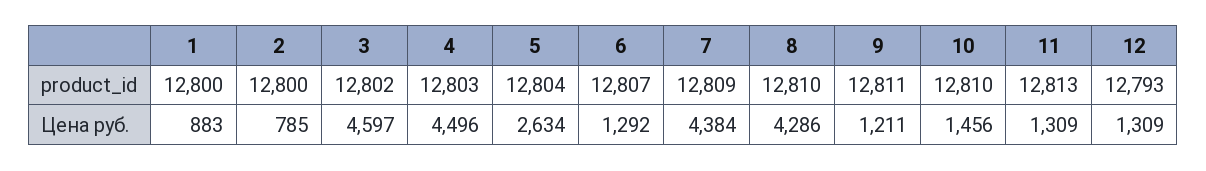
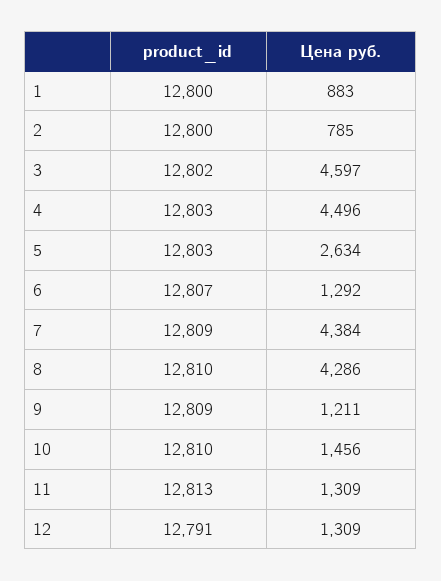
5, product_id: 12804 -> 12803
9, product_id: 12811 -> 12809
12, product_id: 12793 -> 12791

